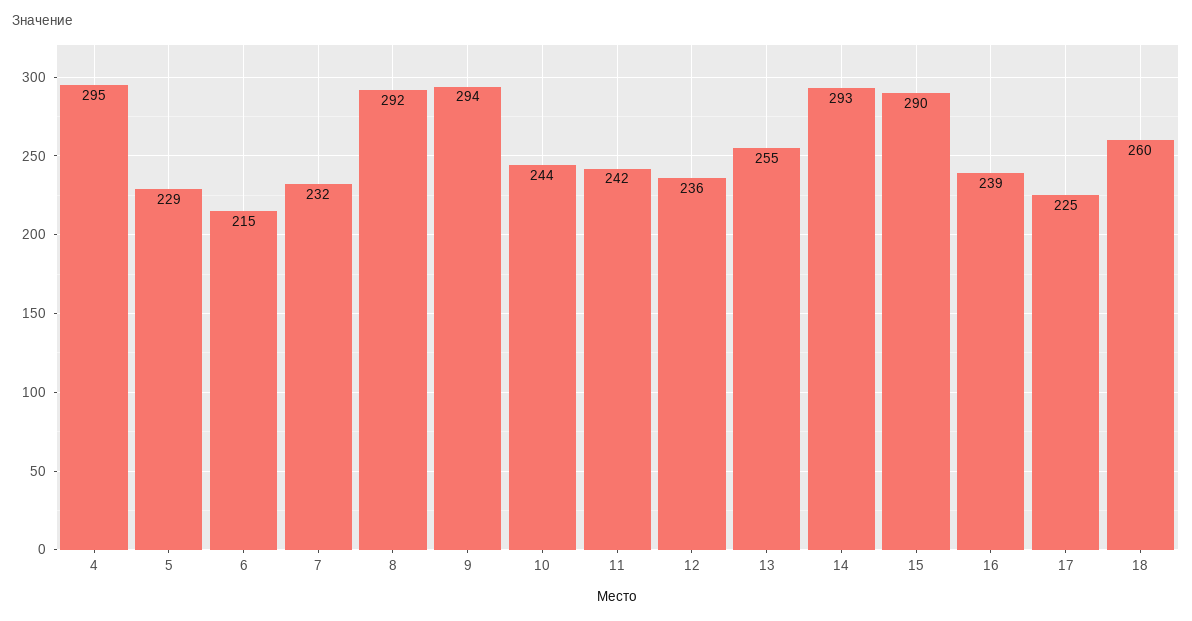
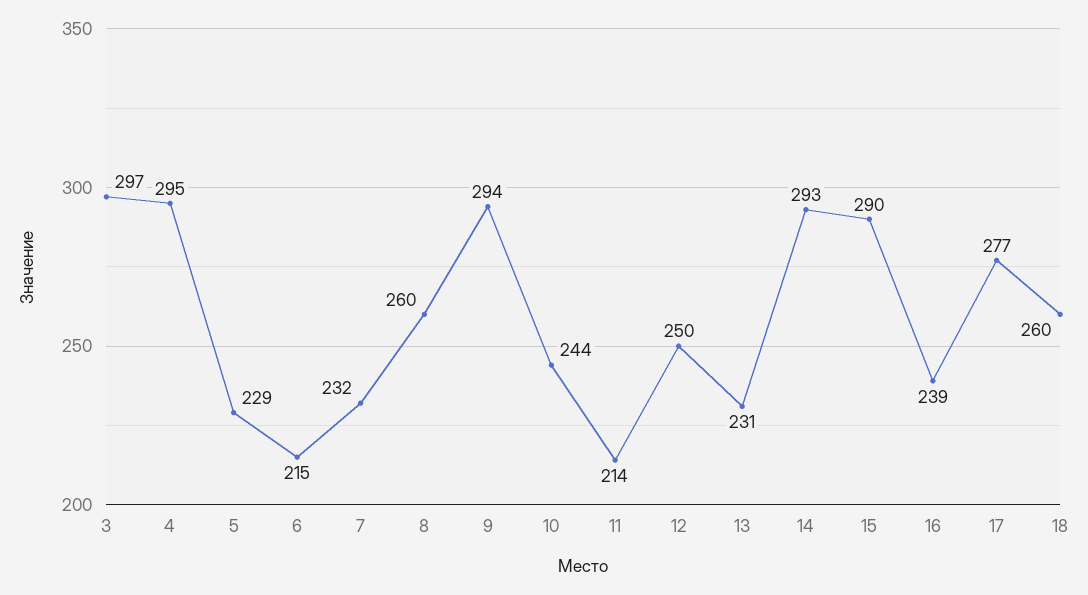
8: 292 -> 260
11: 242 -> 214
12: 236 -> 250
13: 255 -> 231
17: 225 -> 277
3: none -> 297

